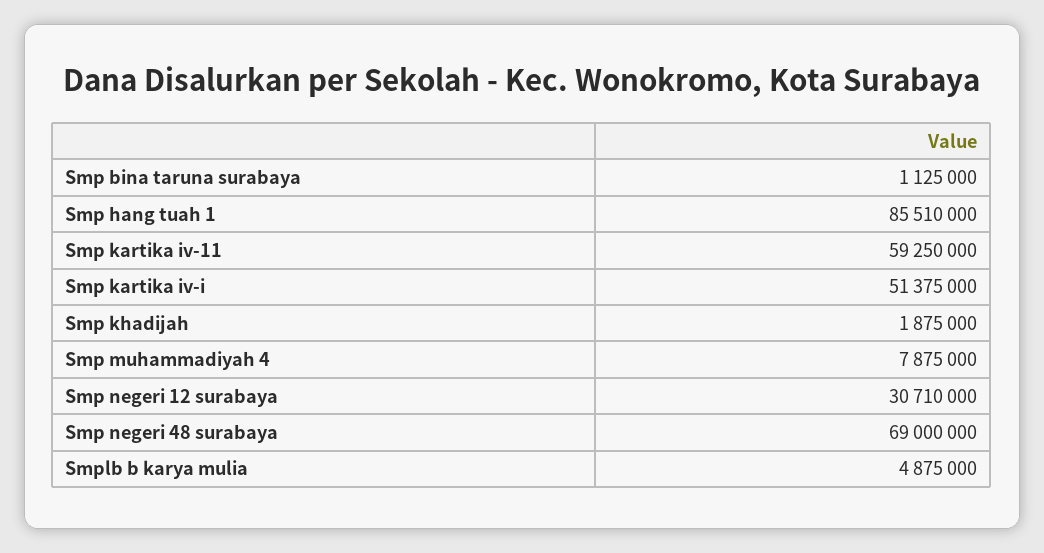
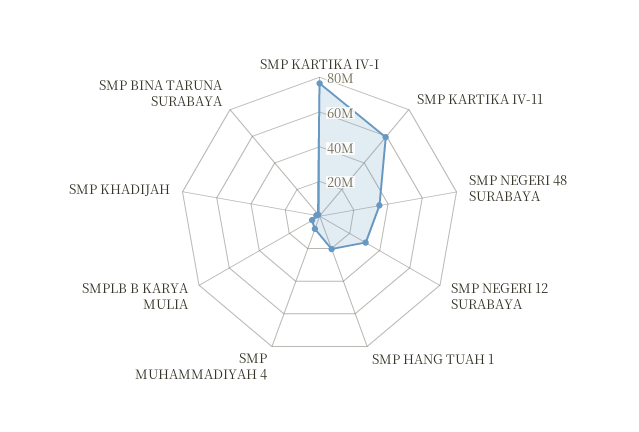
Smp hang tuah 1: 85510000 -> 20000000
Smp kartika iv-i: 51375000 -> 75000000
Smp negeri 48 surabaya: 69000000 -> 35000000

